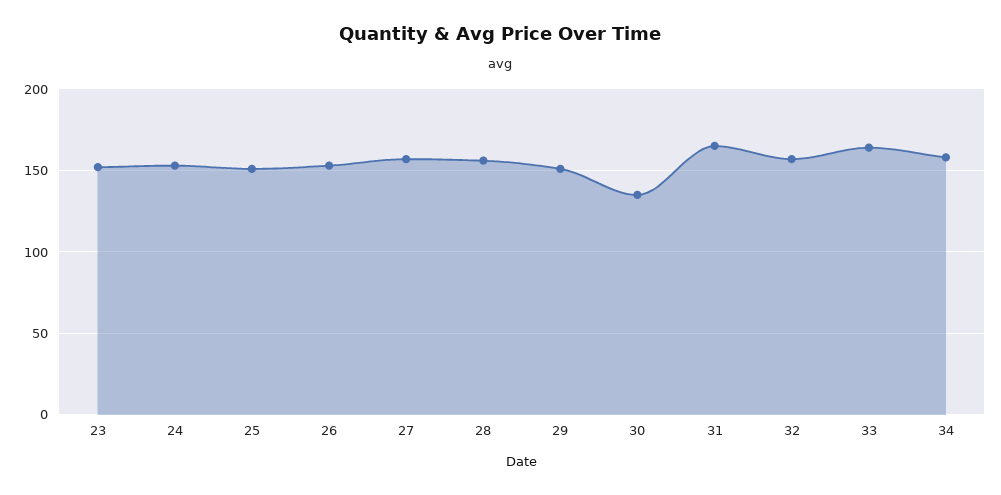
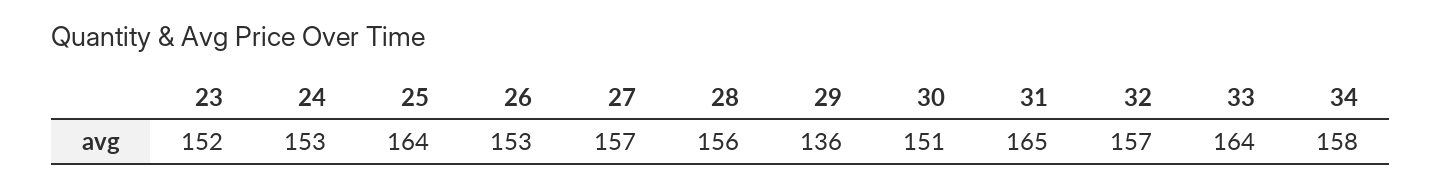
25: 150 -> 164
29: 150 -> 136
30: 135 -> 151

